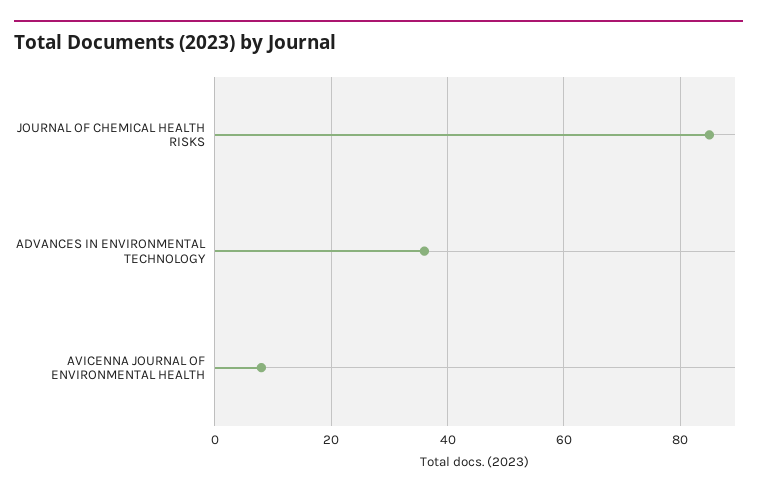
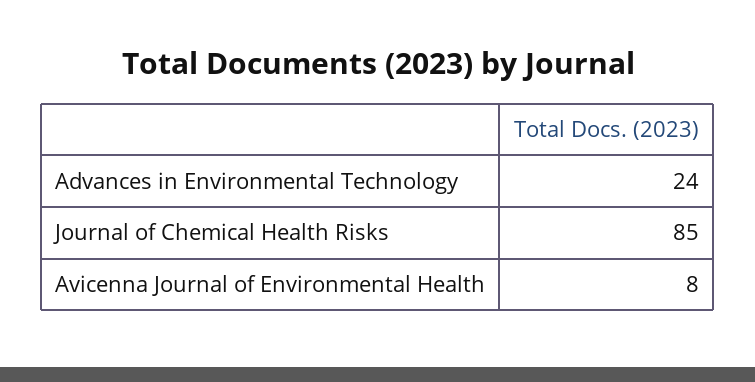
ADVANCES IN ENVIRONMENTAL TECHNOLOGY: 35 -> 24

